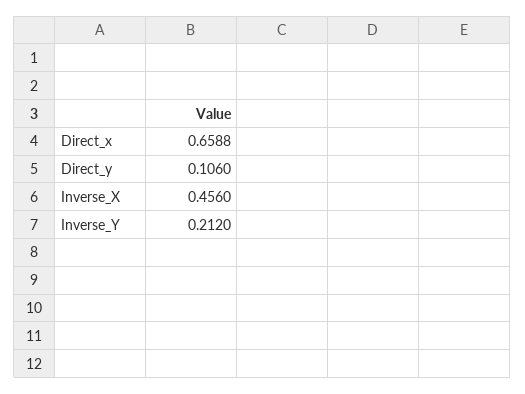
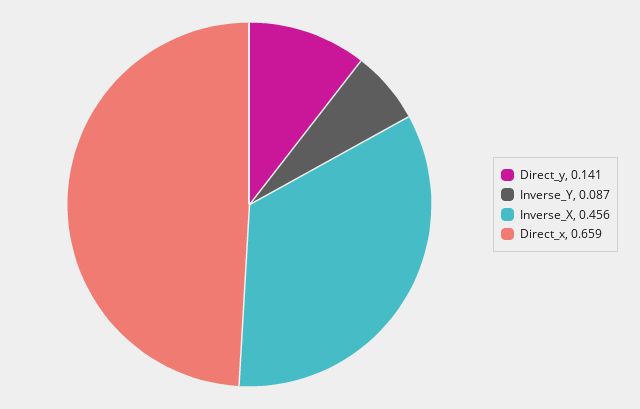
Direct_y: 0.106 -> 0.141
Inverse_Y: 0.212 -> 0.087

